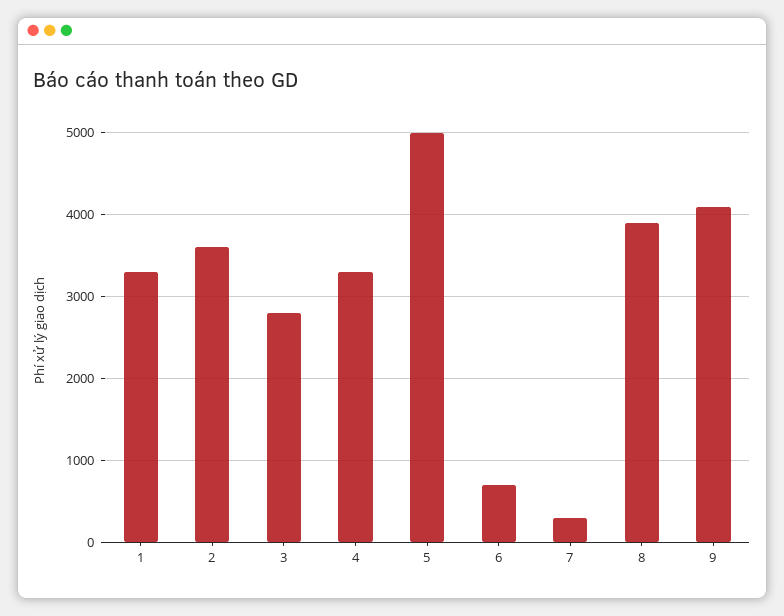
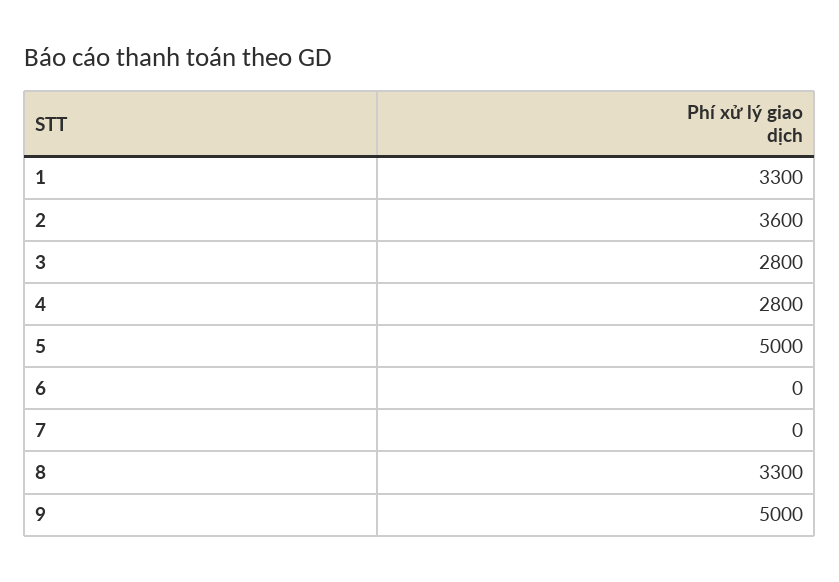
4: 3300 -> 2800
6: 700 -> 0
7: 300 -> 0
8: 3900 -> 3300
9: 4100 -> 5000

